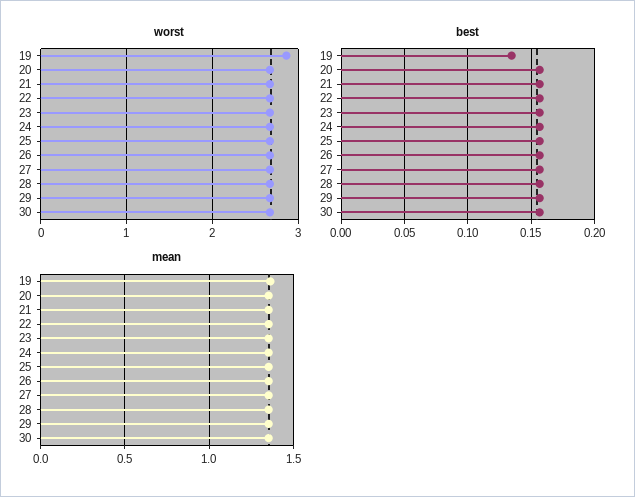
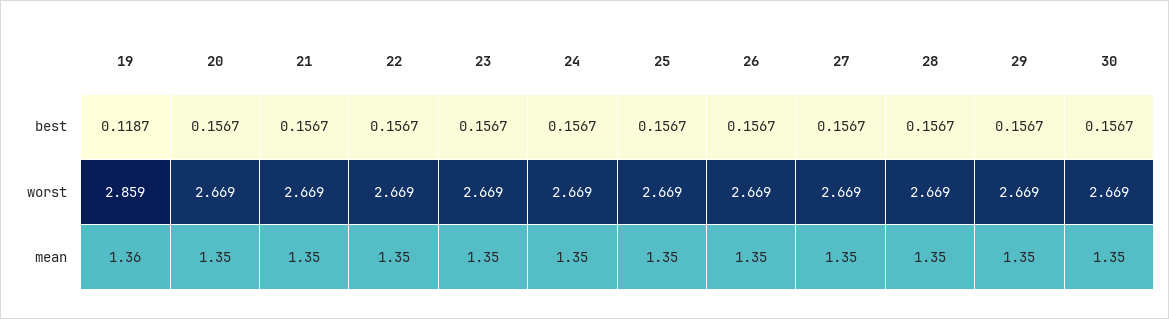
best, 19: 0.135 -> 0.1187

